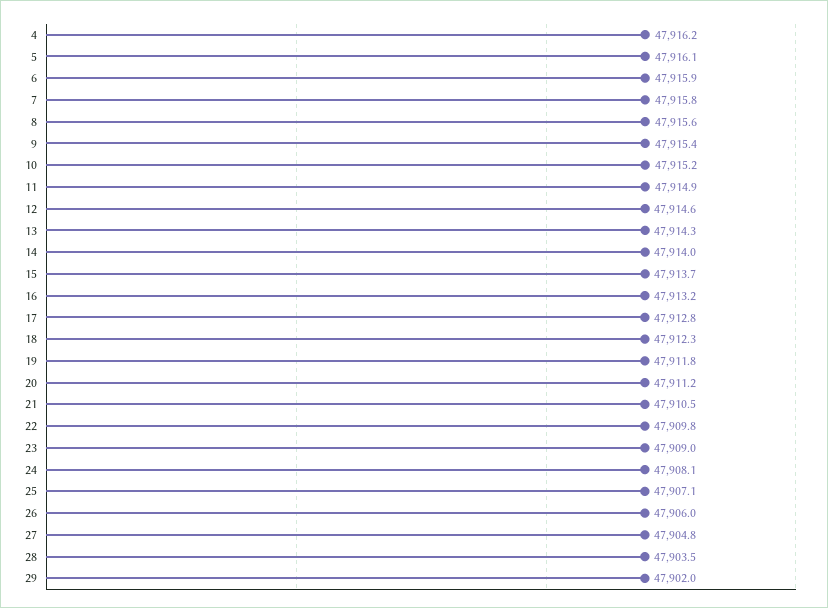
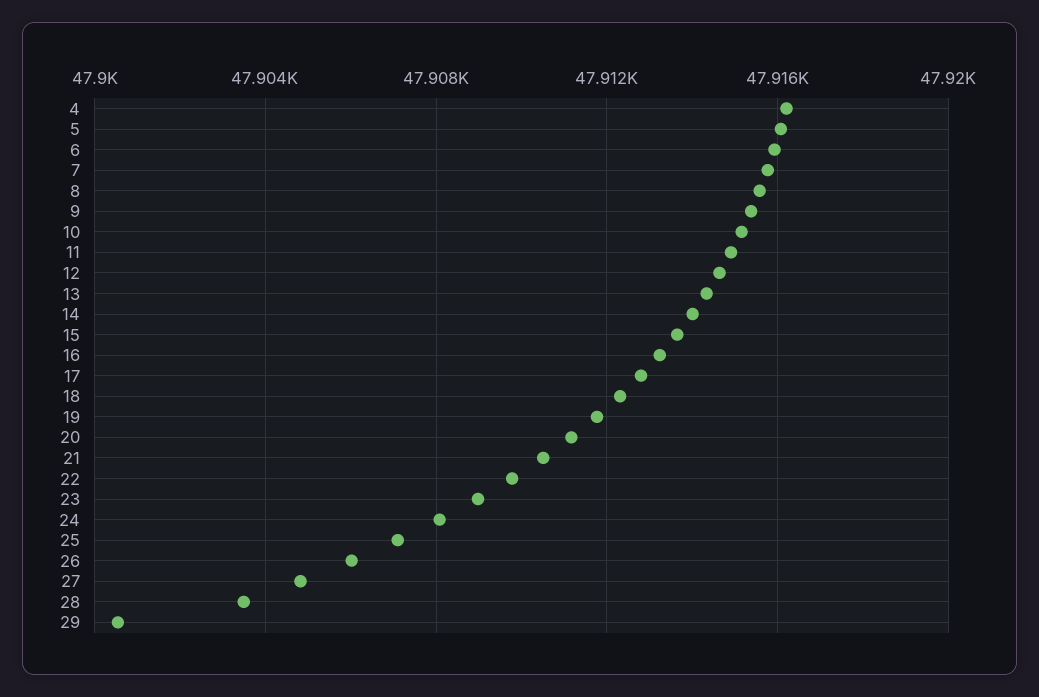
29: 47902 -> 47900.5

